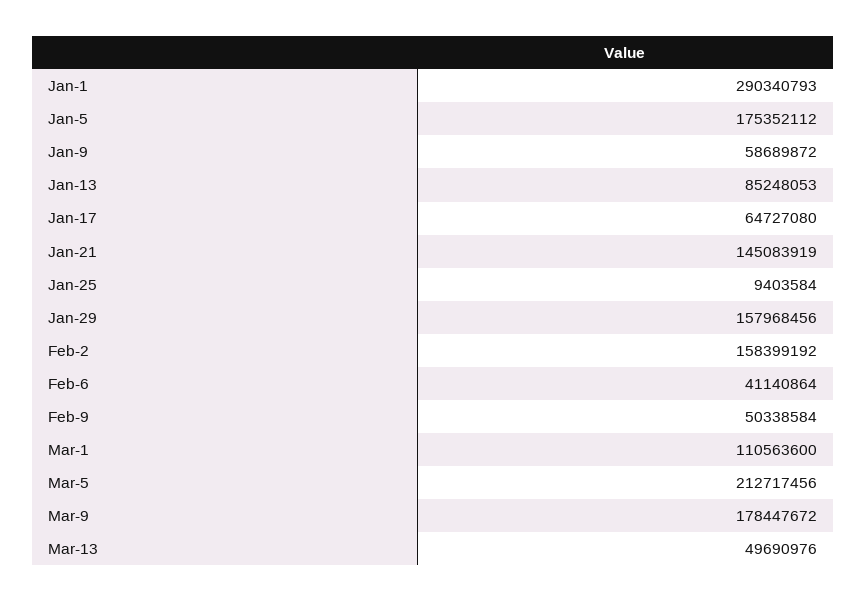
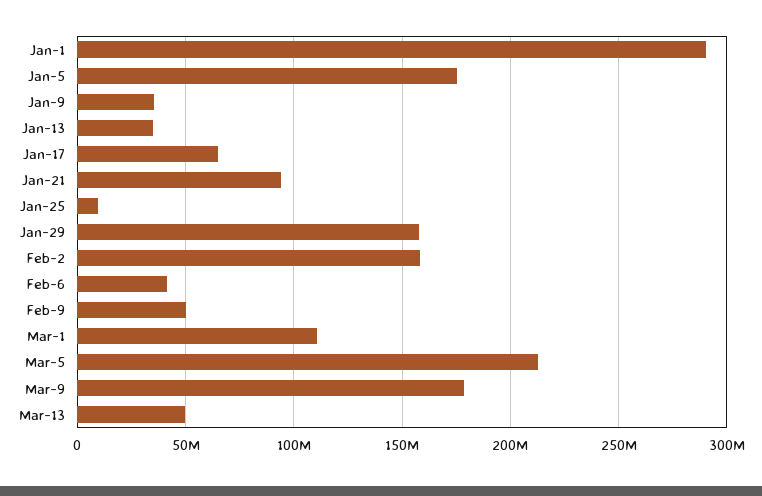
Jan-9: 58689872 -> 35000000
Jan-13: 85248053 -> 35000000
Jan-21: 145083919 -> 95000000

